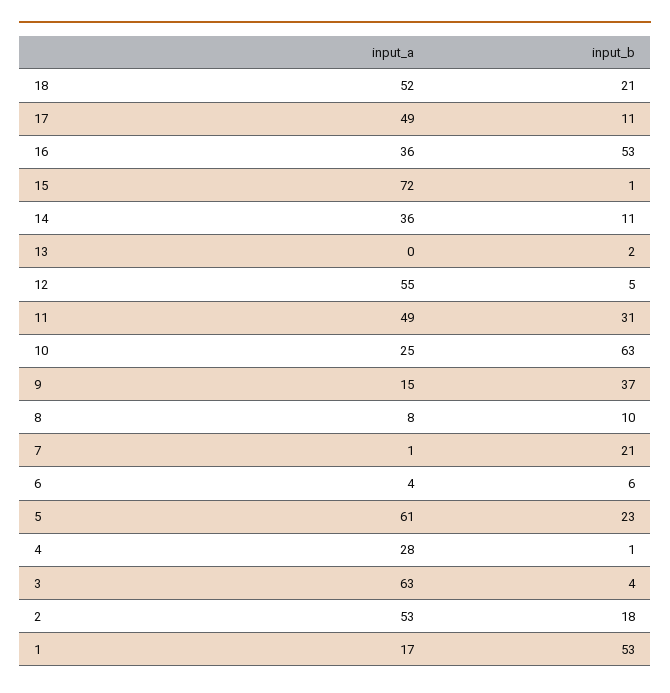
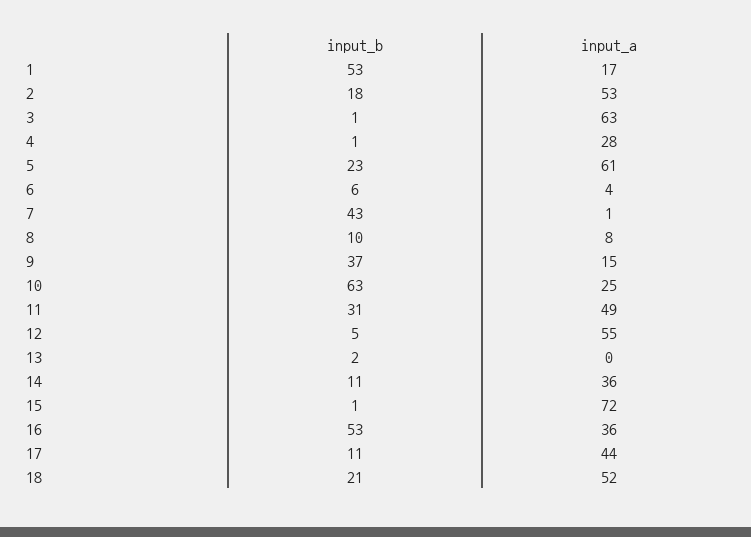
input_a, 17: 49 -> 44
input_b, 7: 21 -> 43
input_b, 3: 4 -> 1

